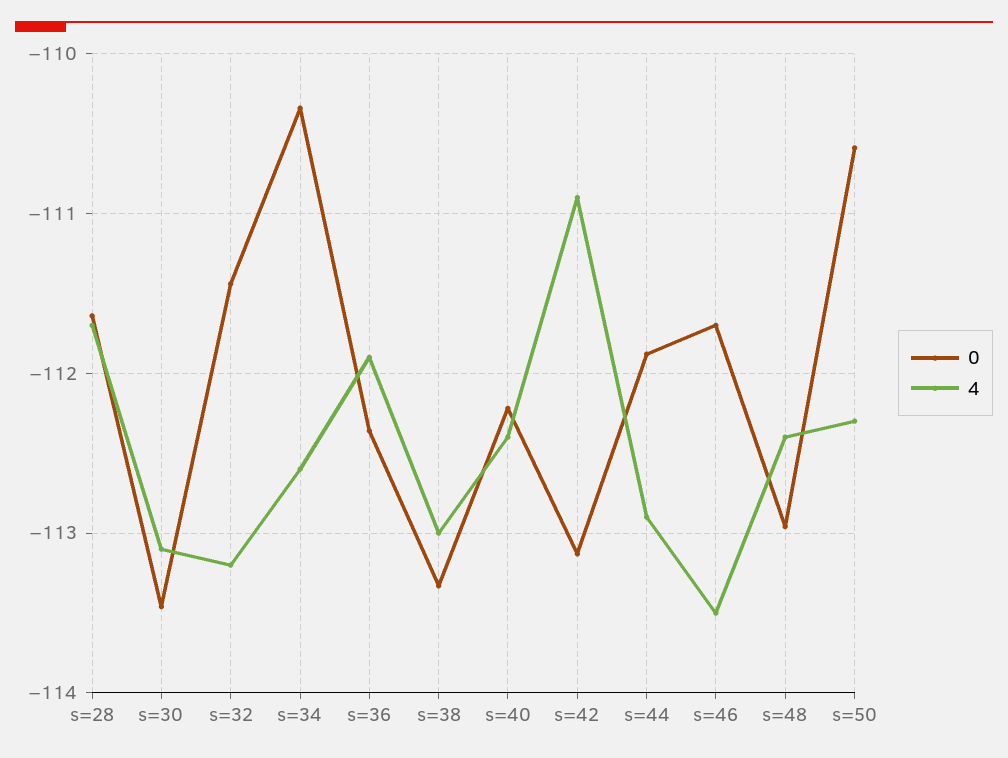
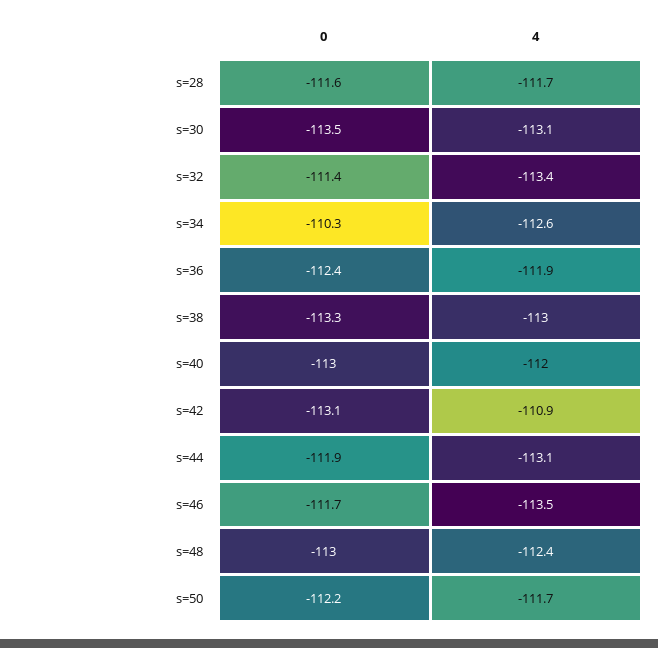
4, s=32: -113.2 -> -113.4
0, s=40: -112.2 -> -113
4, s=40: -112.4 -> -112
4, s=44: -112.9 -> -113.1
0, s=50: -110.6 -> -112.2
4, s=50: -112.3 -> -111.7

